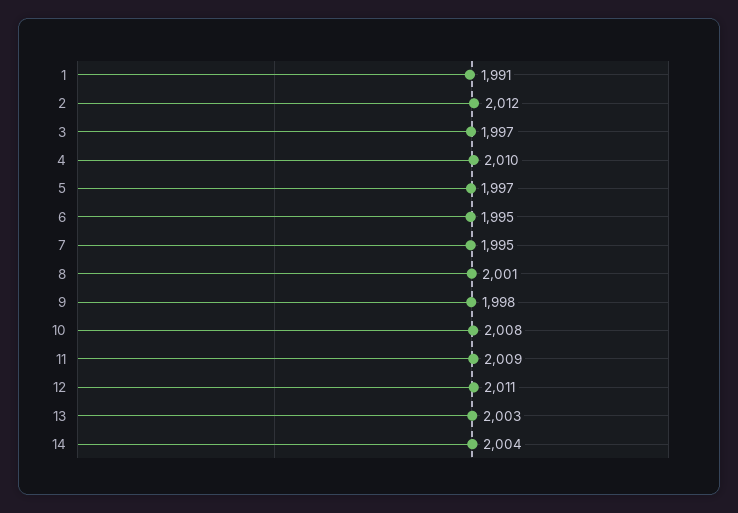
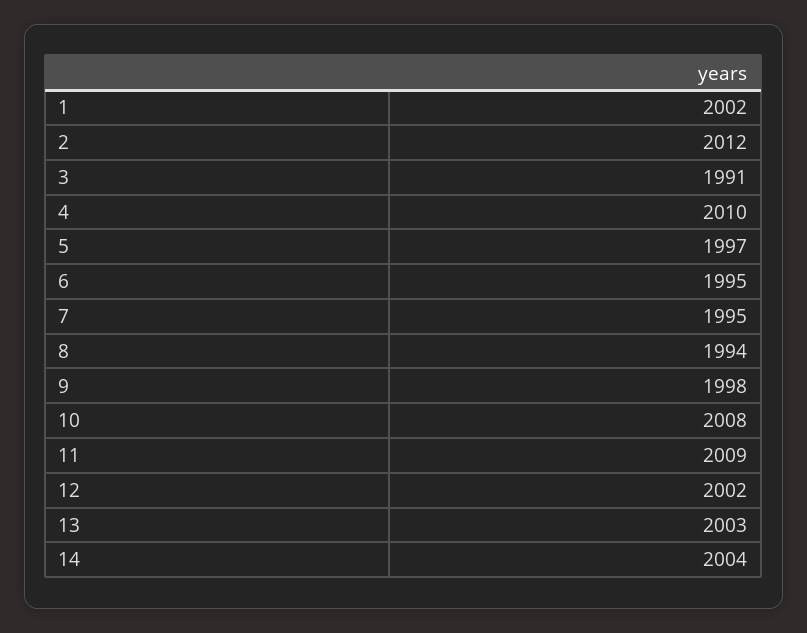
1: 1991 -> 2002
3: 1997 -> 1991
8: 2001 -> 1994
12: 2011 -> 2002

